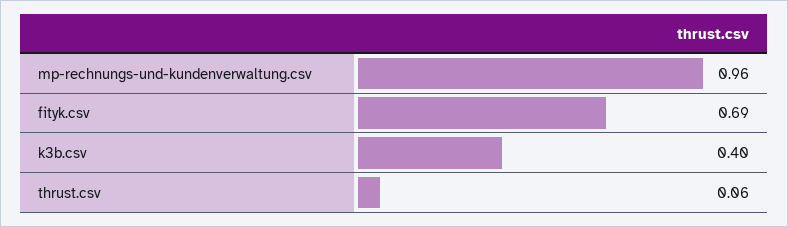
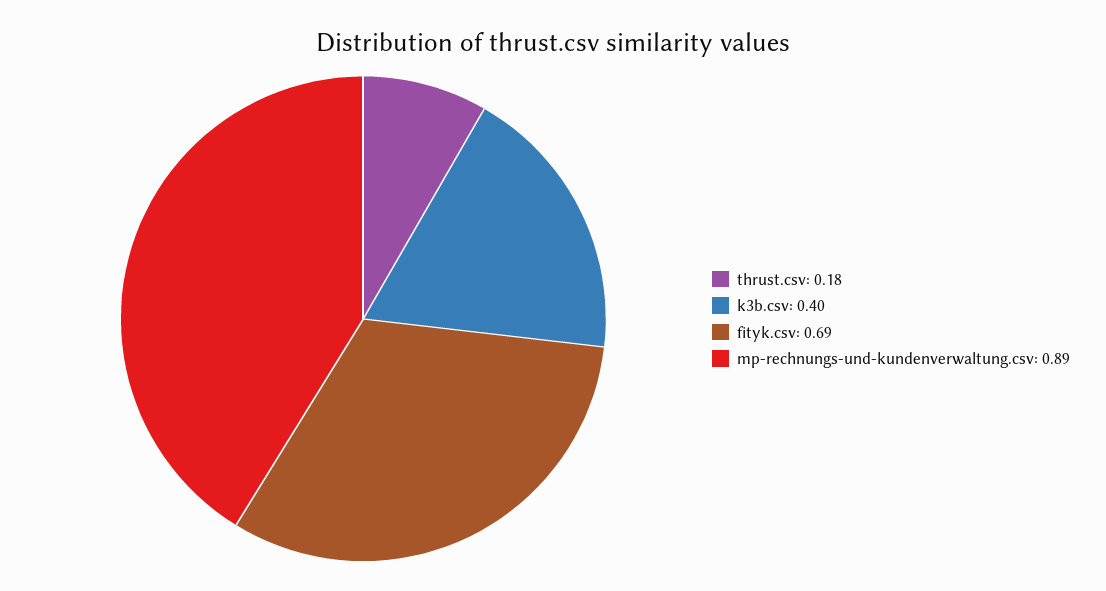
mp-rechnungs-und-kundenverwaltung.csv: 0.96 -> 0.89
thrust.csv: 0.06 -> 0.18

